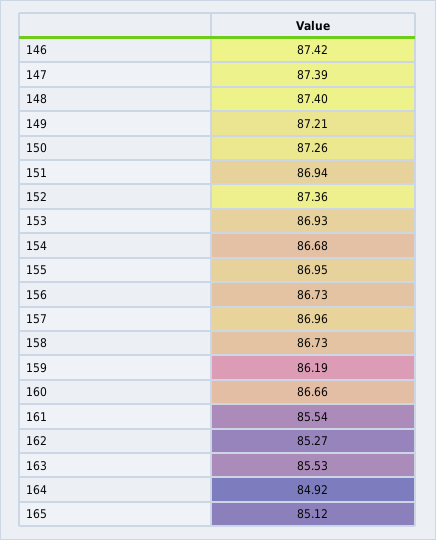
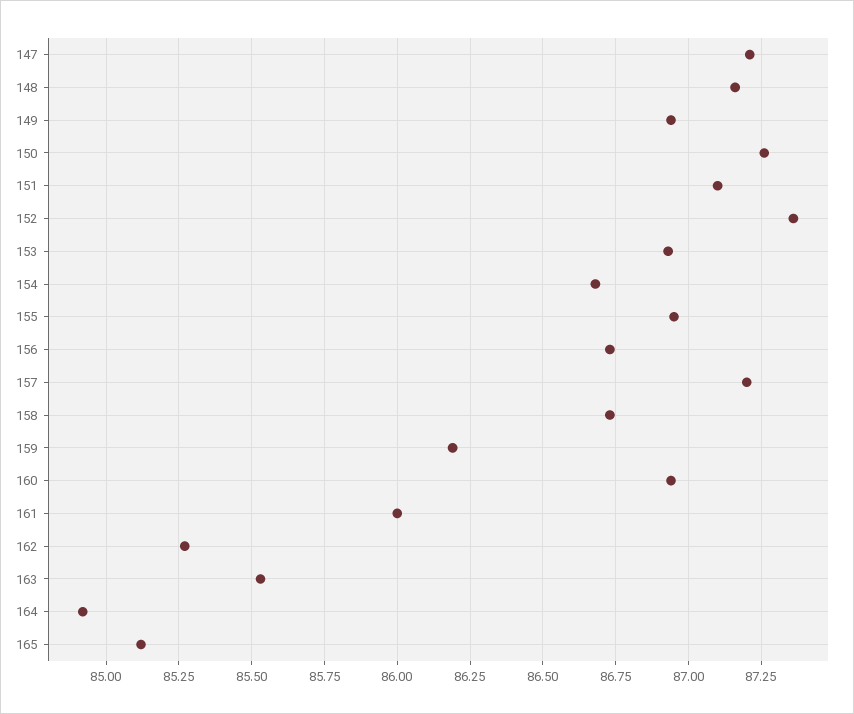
146: 87.42 -> none
147: 87.39 -> 87.2
148: 87.4 -> 87.15
149: 87.21 -> 86.95
151: 86.94 -> 87.1
157: 86.96 -> 87.2
160: 86.66 -> 86.95
161: 85.54 -> 86

